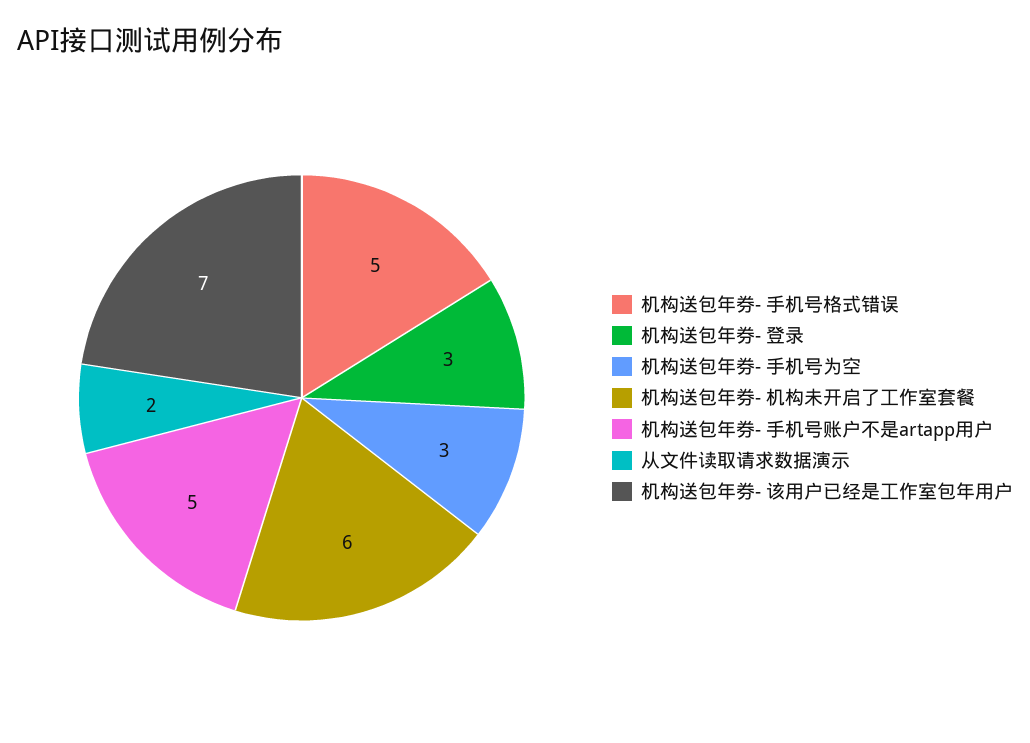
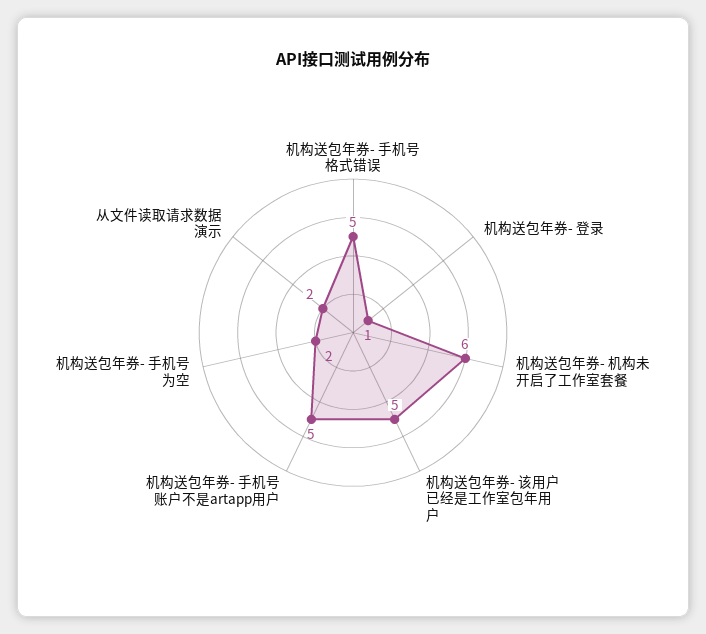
机构送包年券- 登录: 3 -> 1
机构送包年券- 手机号为空: 3 -> 2
机构送包年券- 该用户已经是工作室包年用户: 7 -> 5

